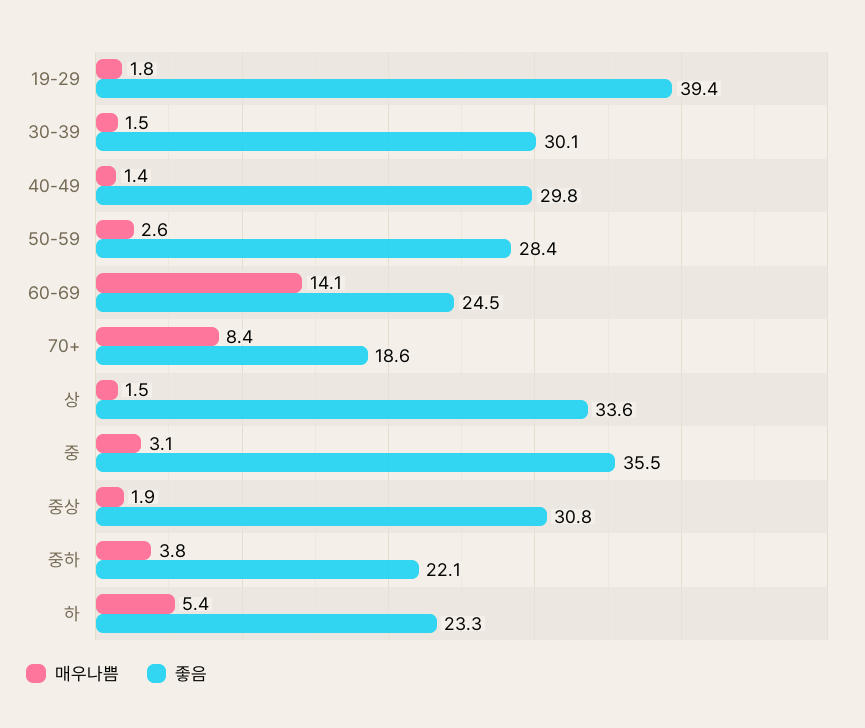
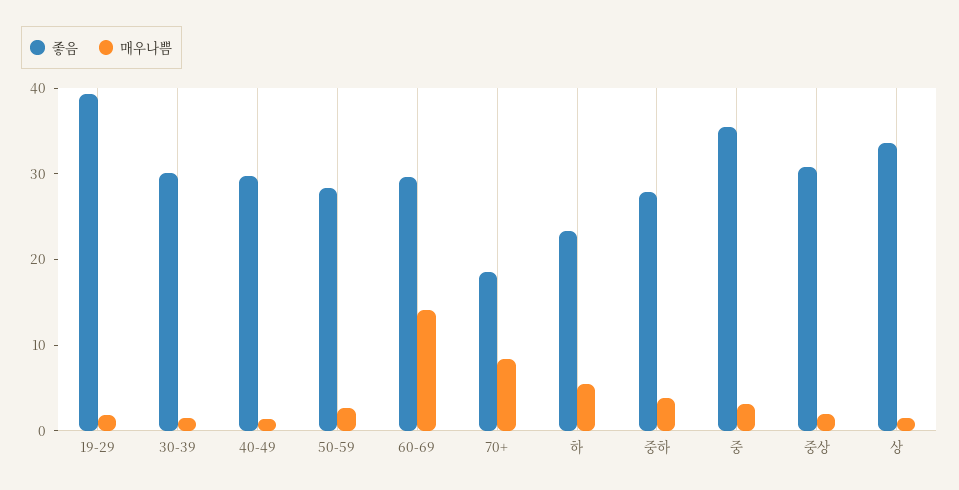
좋음, 60-69: 24.5 -> 30
좋음, 중하: 22.1 -> 28

